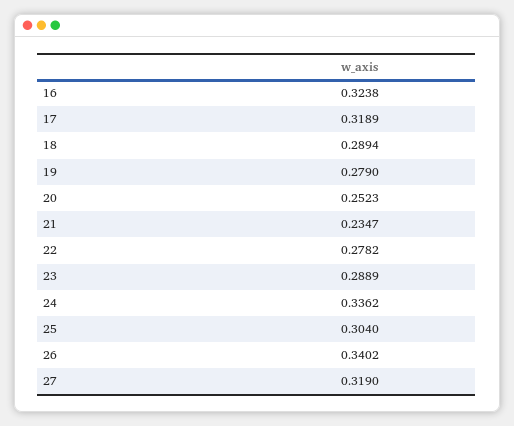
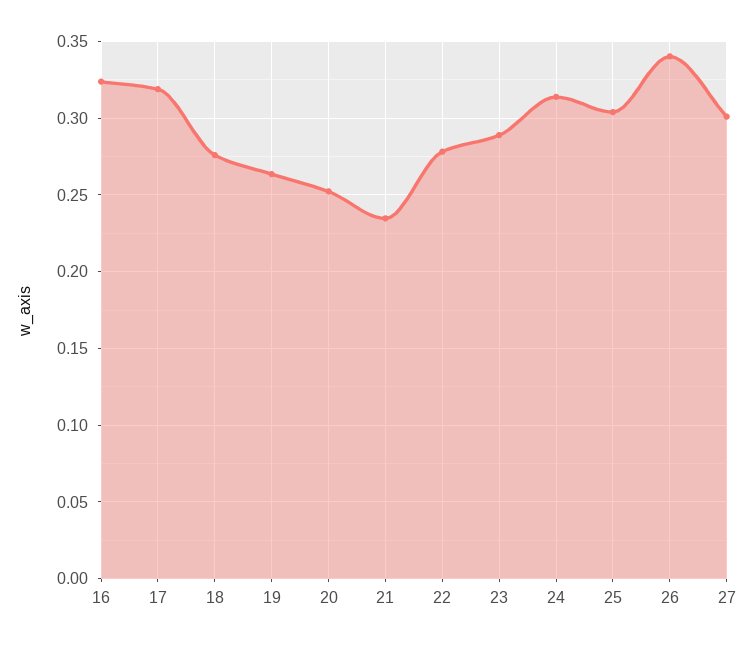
18: 0.2894 -> 0.275
19: 0.279 -> 0.265
24: 0.3362 -> 0.315
27: 0.319 -> 0.3

